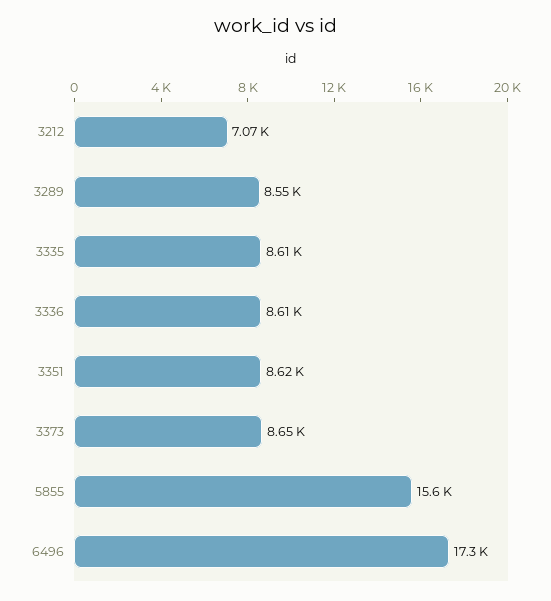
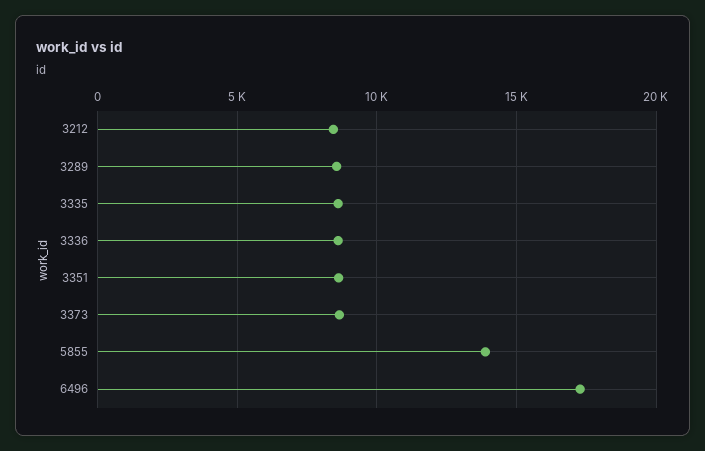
3212: 7070 -> 8500
5855: 15600 -> 14000

